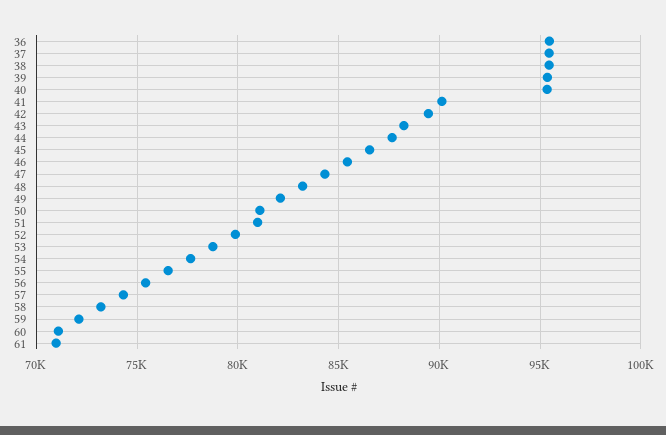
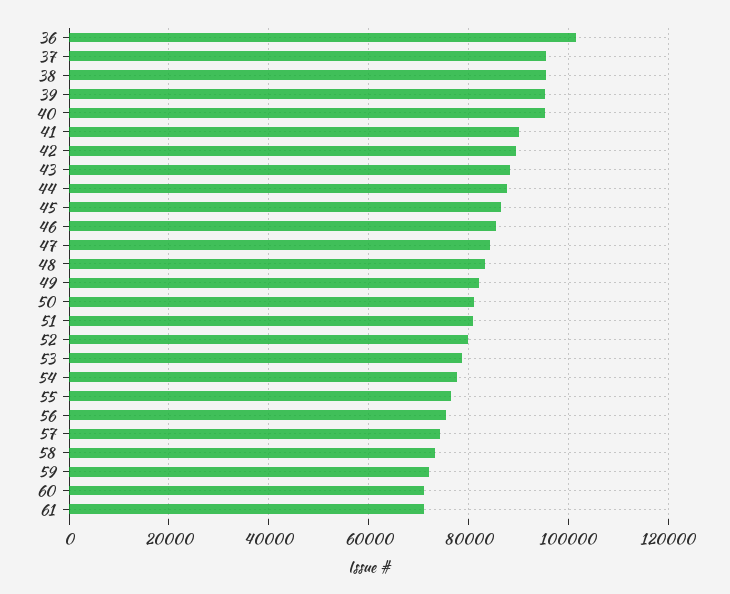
36: 95500 -> 102000

